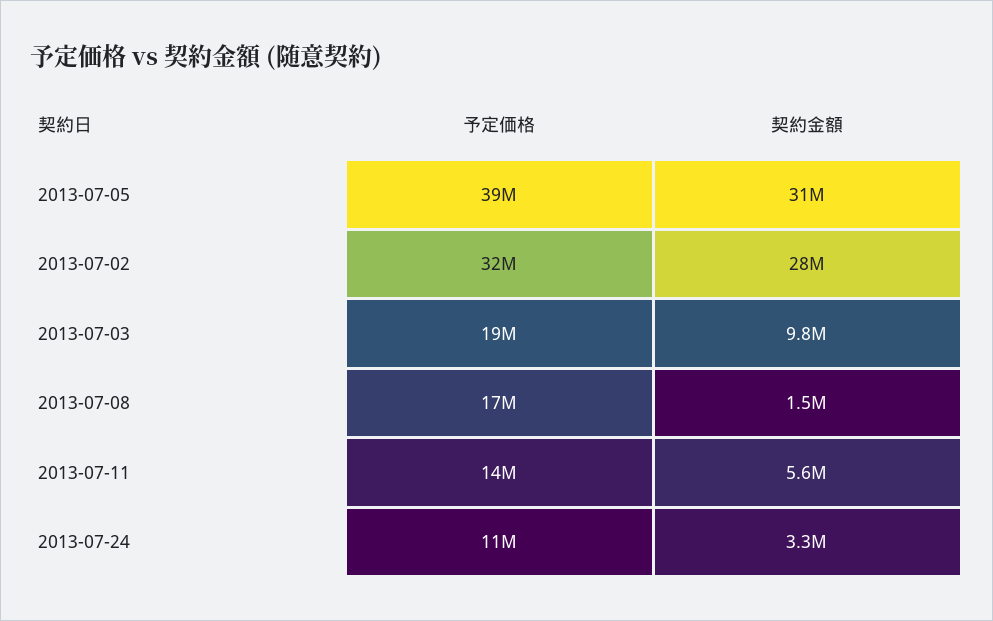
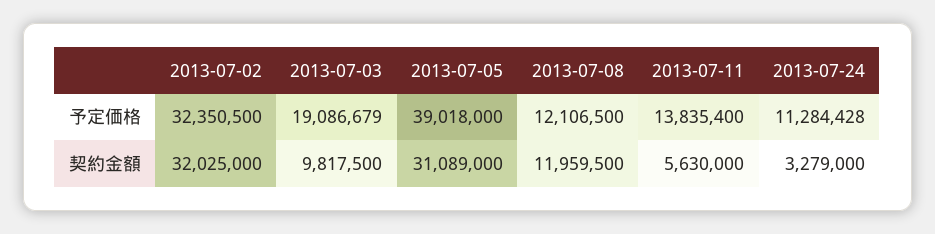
契約金額, 2013-07-02: 28000000 -> 32025000
予定価格, 2013-07-08: 17000000 -> 12106500
契約金額, 2013-07-08: 1500000 -> 11959500

